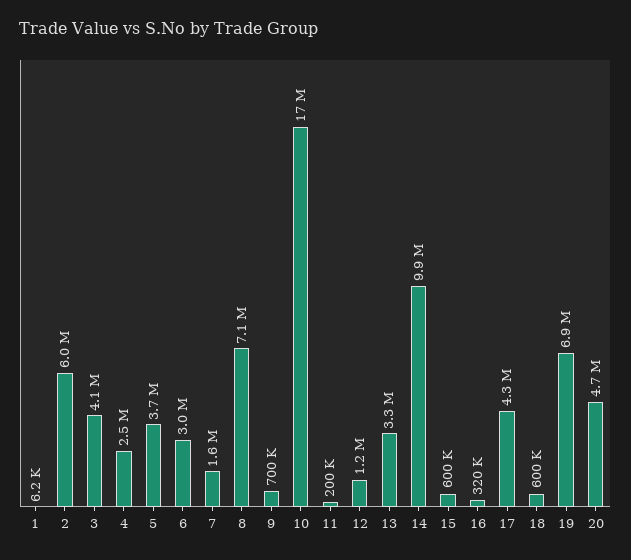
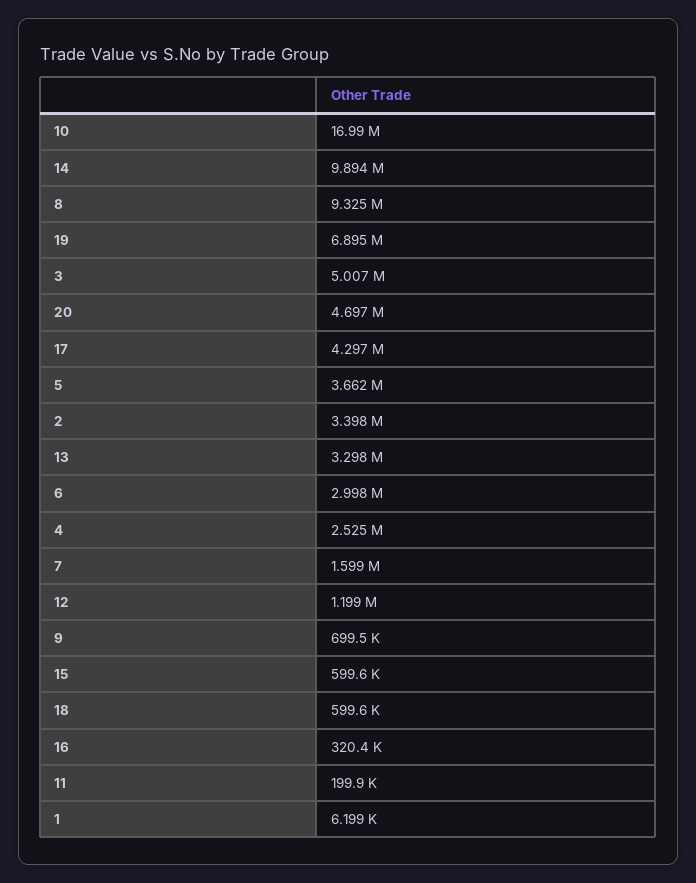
2: 6000000 -> 3398000
3: 4100000 -> 5007000
8: 7100000 -> 9325000

